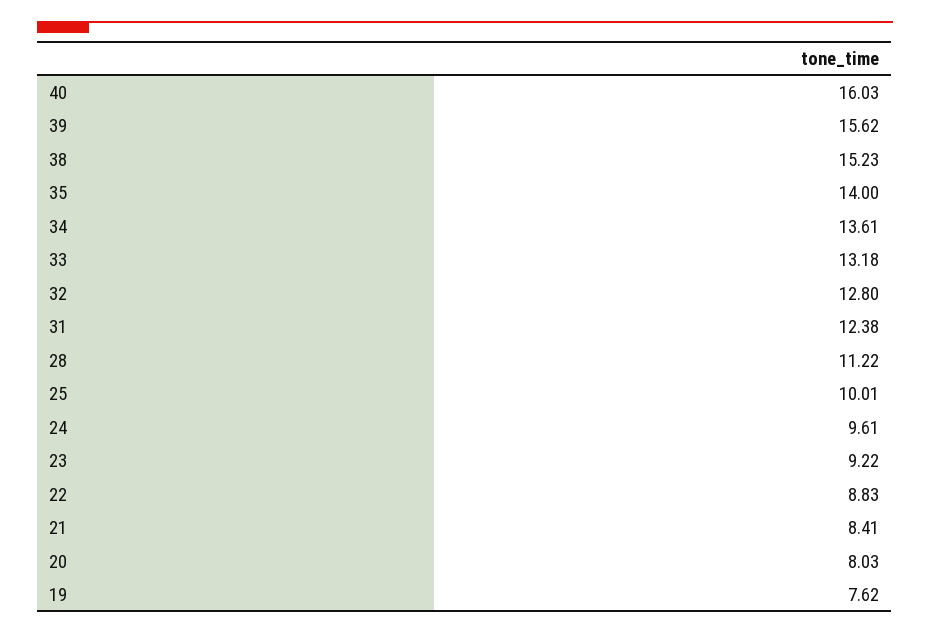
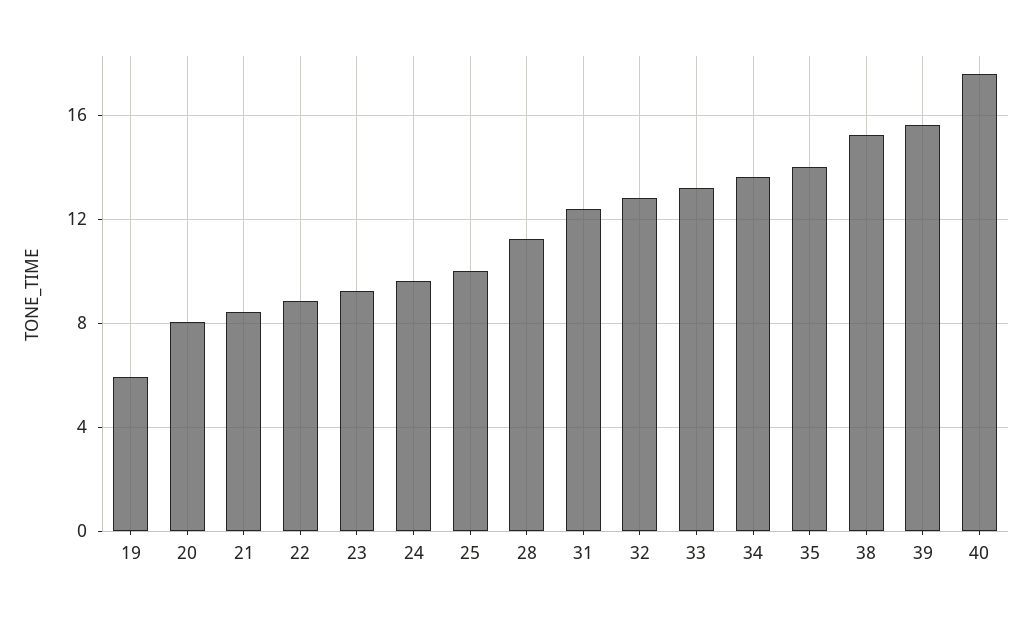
40: 16.03 -> 17.5
19: 7.62 -> 6

